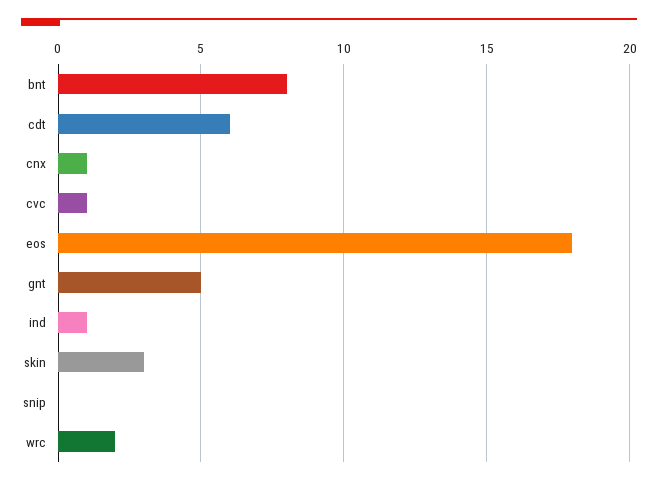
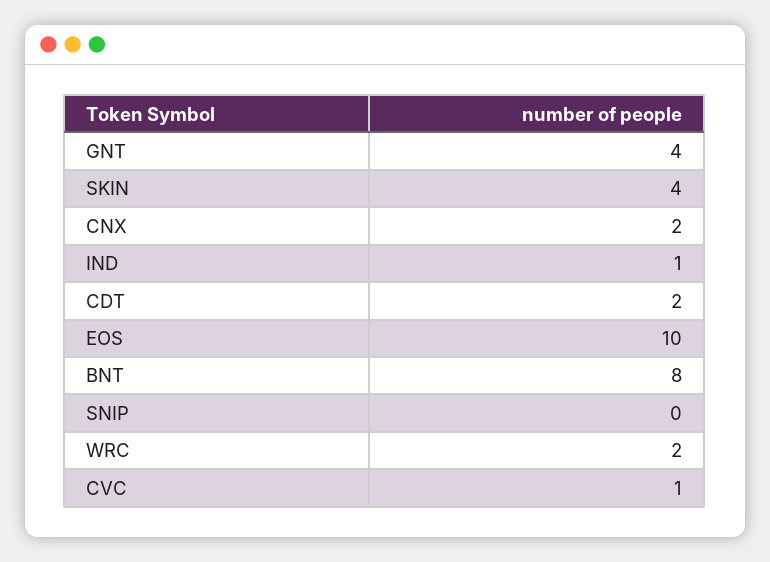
cdt: 6 -> 2
cnx: 1 -> 2
eos: 18 -> 10
gnt: 5 -> 4
skin: 3 -> 4

